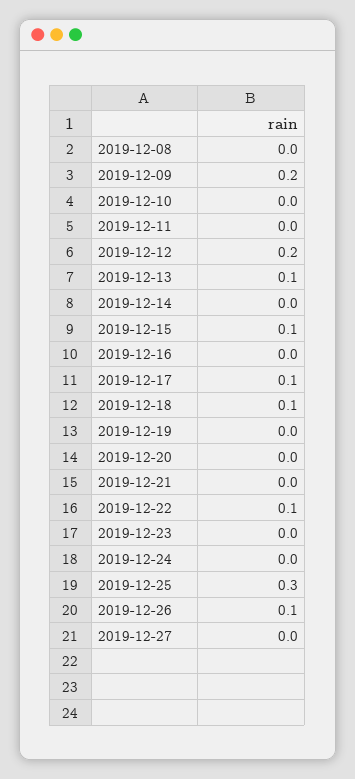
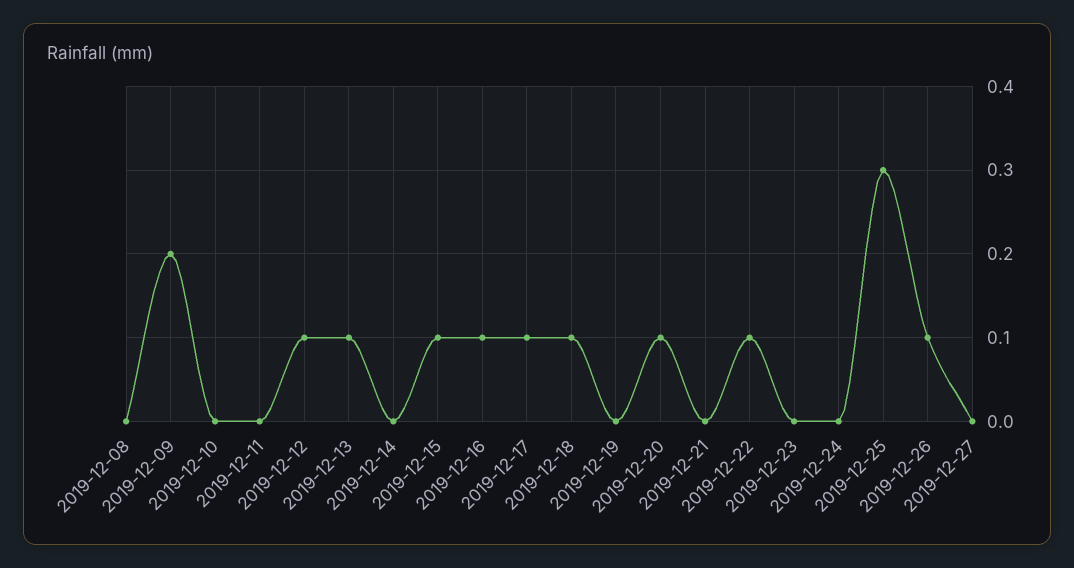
2019-12-12: 0.2 -> 0.1
2019-12-16: 0 -> 0.1
2019-12-20: 0 -> 0.1

